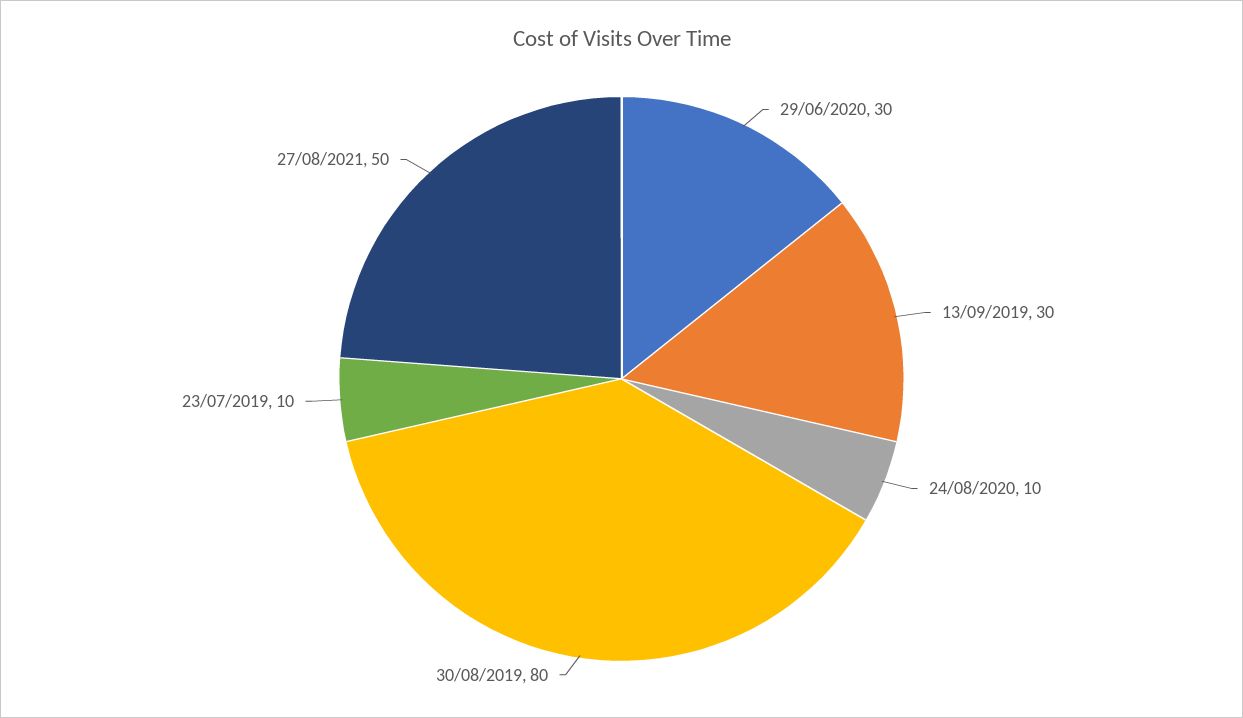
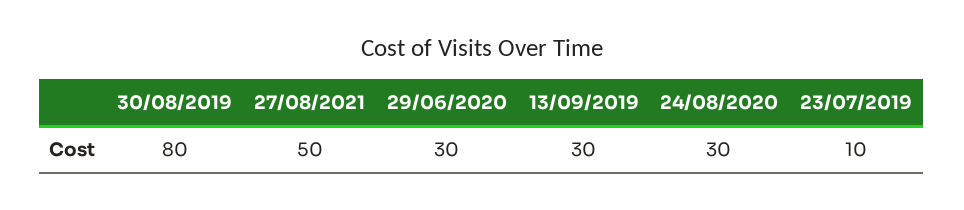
24/08/2020: 10 -> 30

